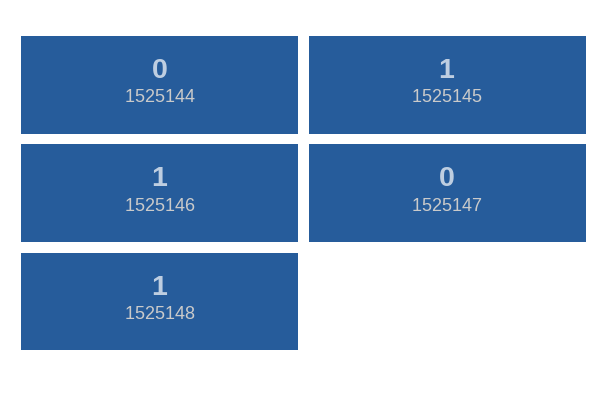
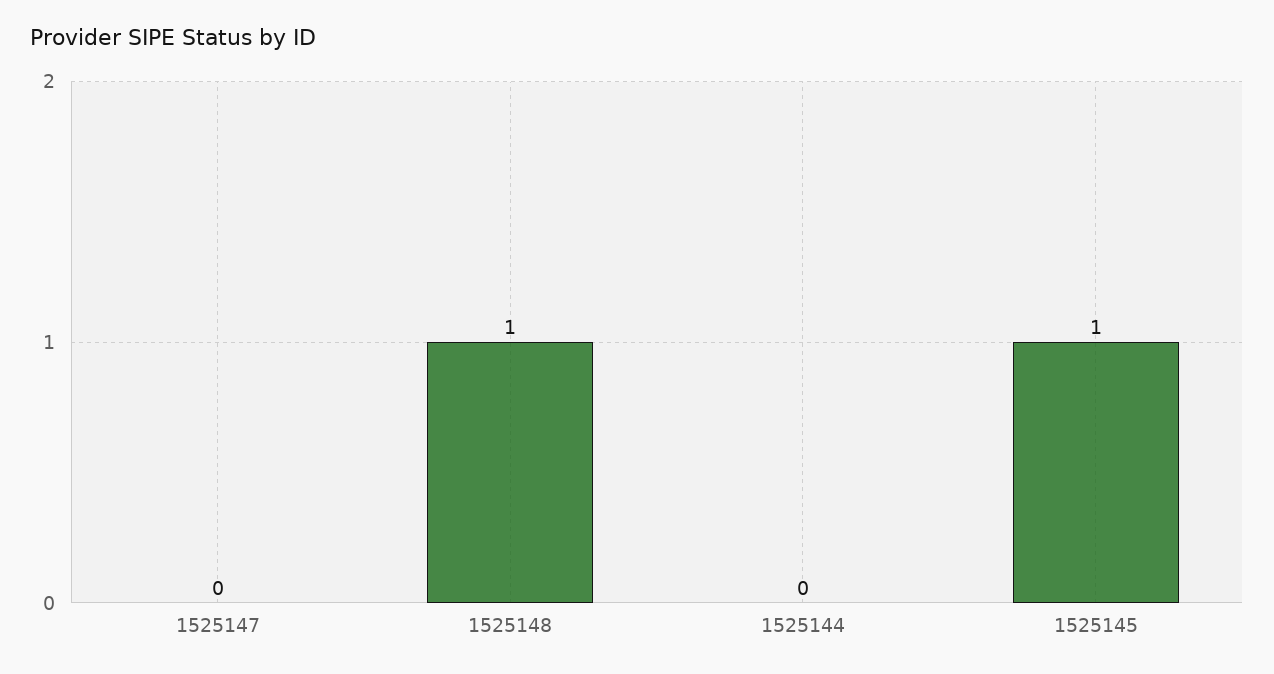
1525146: 1 -> none

